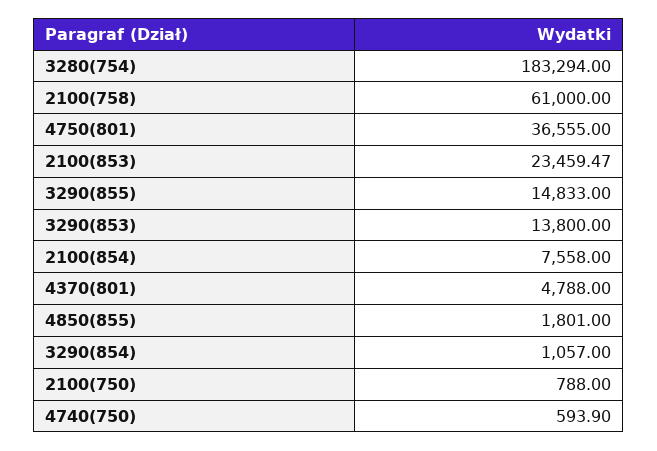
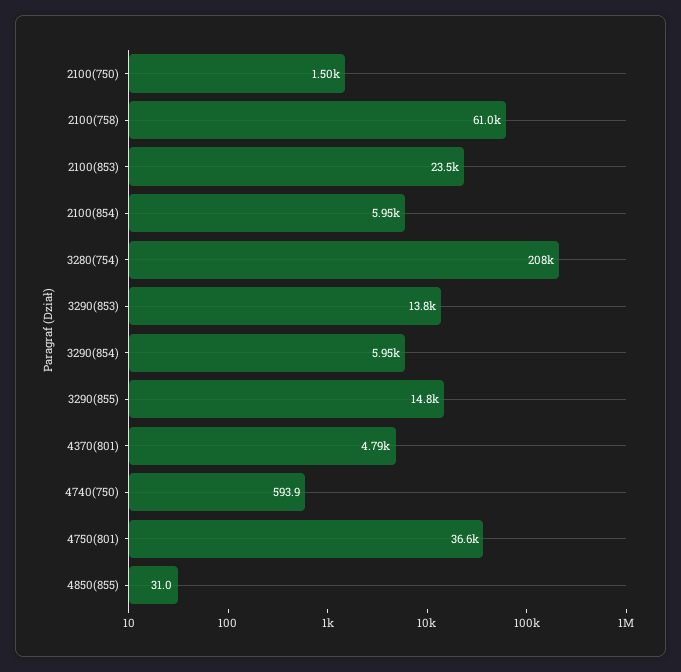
3280(754): 183294 -> 208000
2100(854): 7558 -> 5950
4850(855): 1801 -> 31
3290(854): 1057 -> 5950
2100(750): 788 -> 1500

